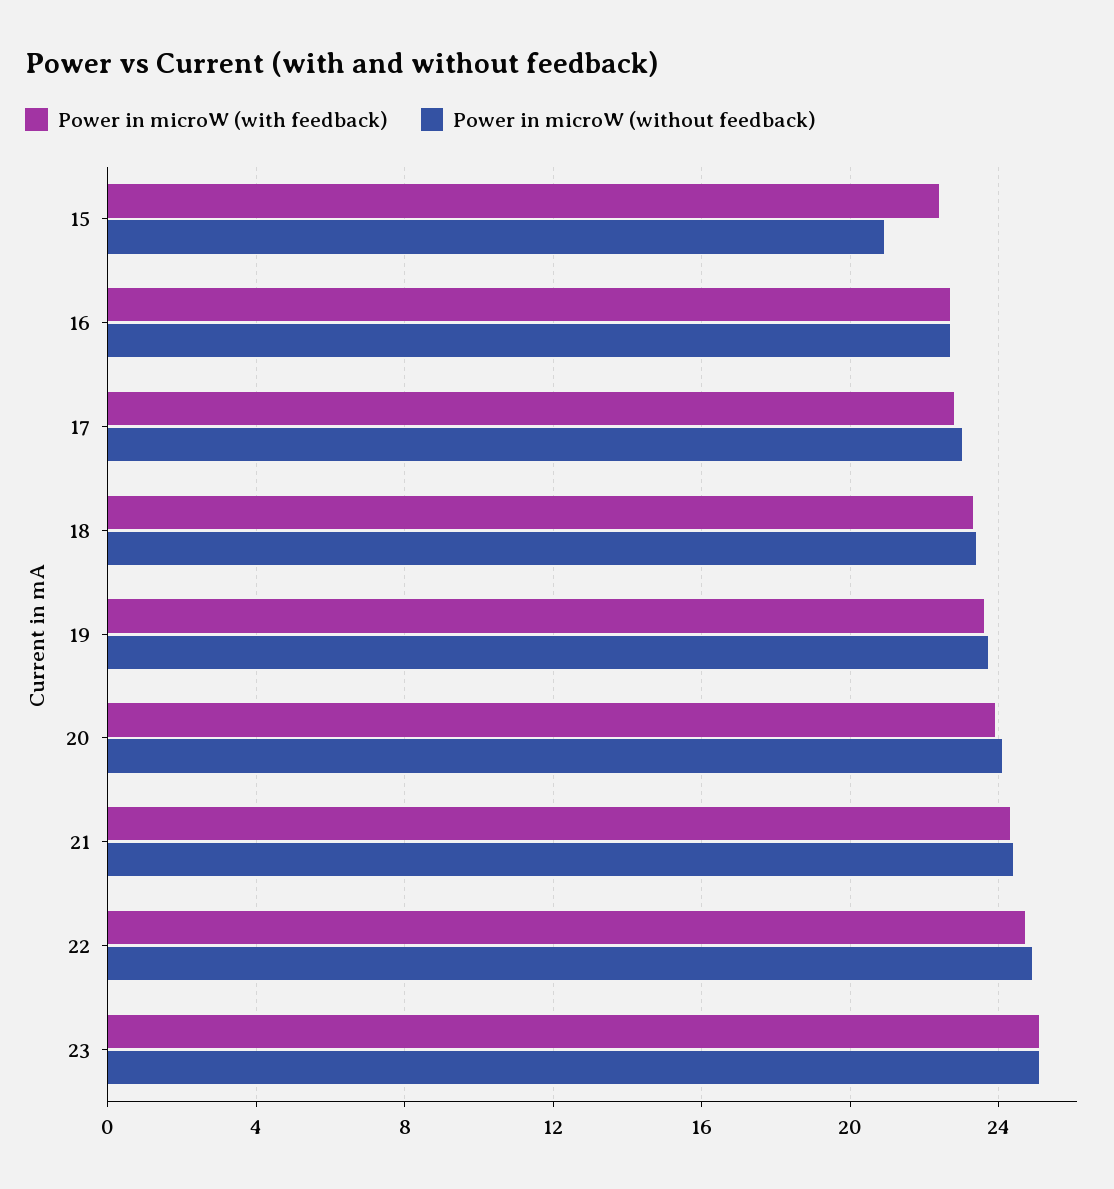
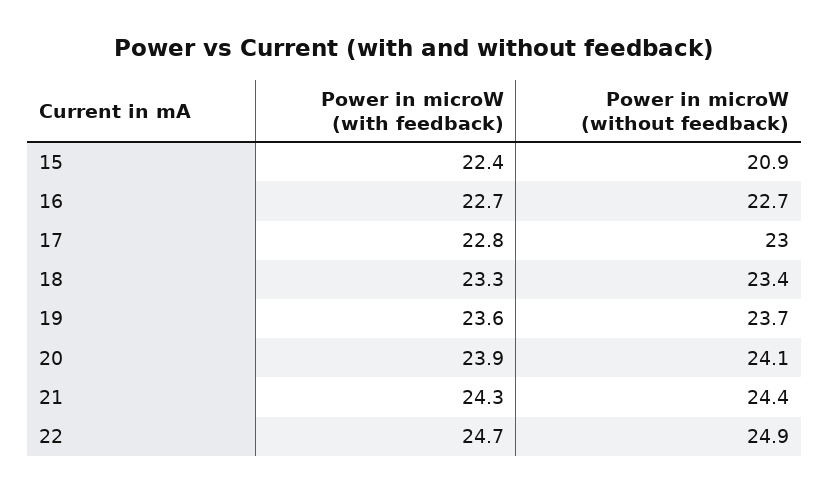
Power in microW (with feedback), 23: 25 -> none
Power in microW (without feedback), 23: 25 -> none

